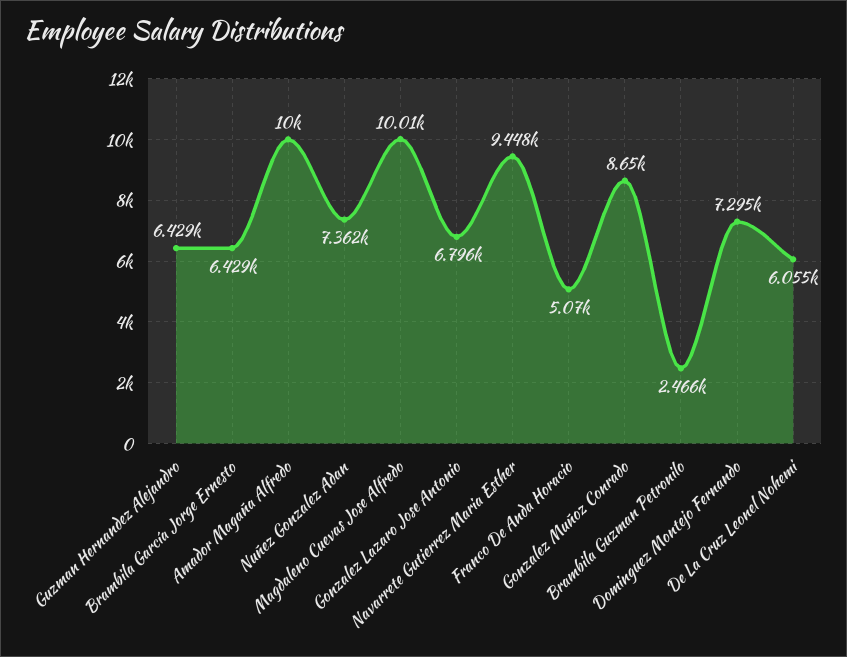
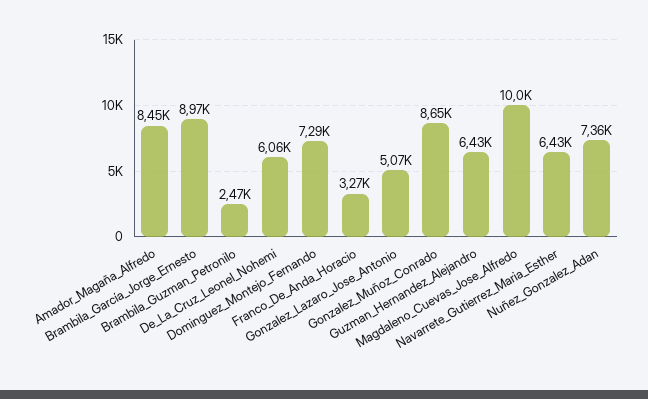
Brambila García Jorge Ernesto: 6429 -> 8970
Amador Magaña Alfredo: 10000 -> 8450
Gonzalez Lazaro Jose Antonio: 6796 -> 5070
Navarrete Gutierrez Maria Esther: 9448 -> 6430
Franco De Anda Horacio: 5070 -> 3270

